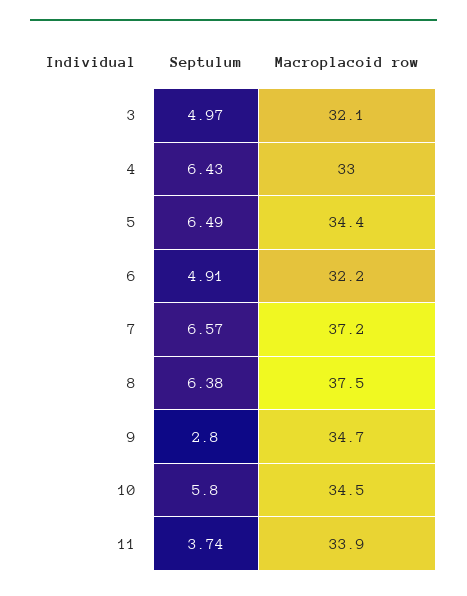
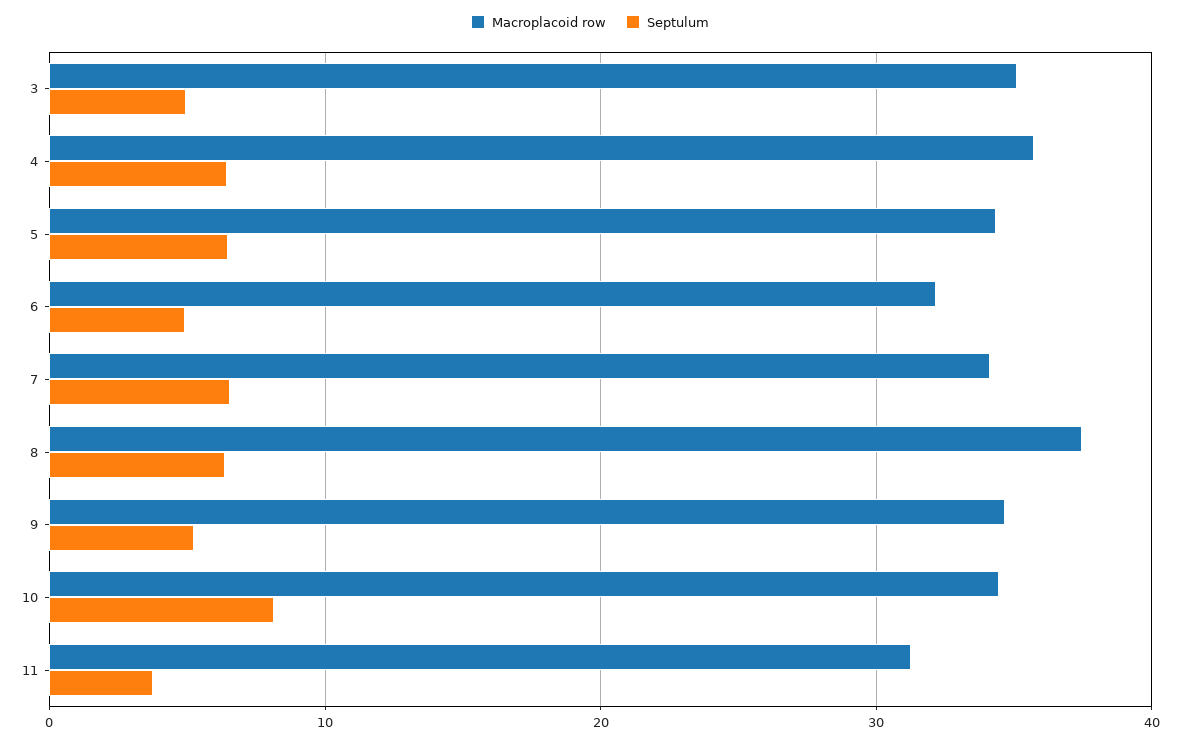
Macroplacoid row, 3: 32.1 -> 35
Macroplacoid row, 4: 33 -> 36
Macroplacoid row, 7: 37.2 -> 34
Septulum, 9: 2.8 -> 5
Septulum, 10: 5.8 -> 8
Macroplacoid row, 11: 33.9 -> 31

